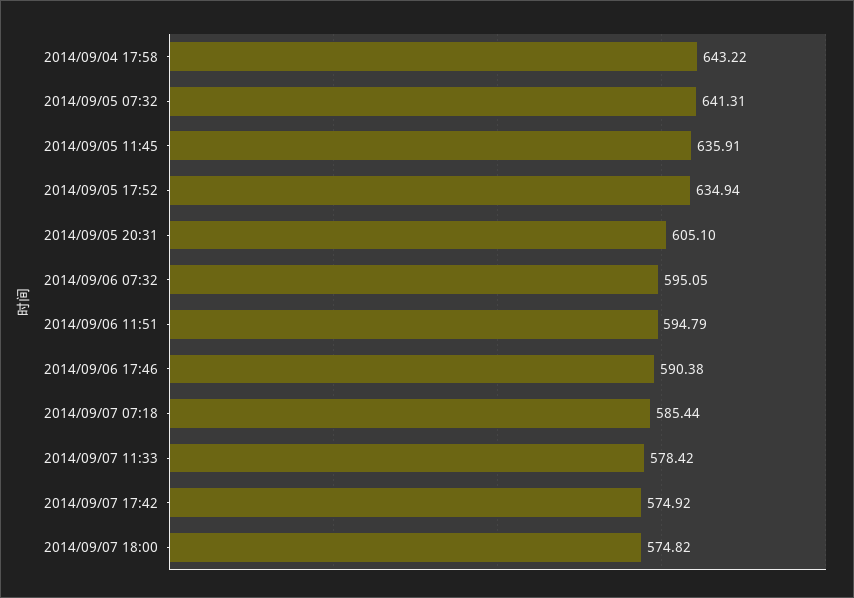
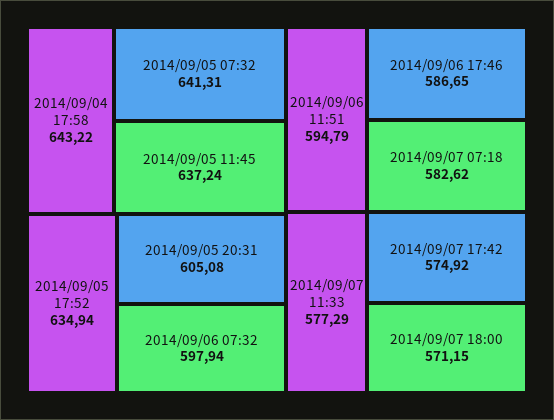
2014/09/05 11:45: 635.91 -> 637.24
2014/09/05 20:31: 605.1 -> 605.08
2014/09/06 07:32: 595.05 -> 597.94
2014/09/06 17:46: 590.38 -> 586.65
2014/09/07 07:18: 585.44 -> 582.62
2014/09/07 11:33: 578.42 -> 577.29
2014/09/07 18:00: 574.82 -> 571.15

